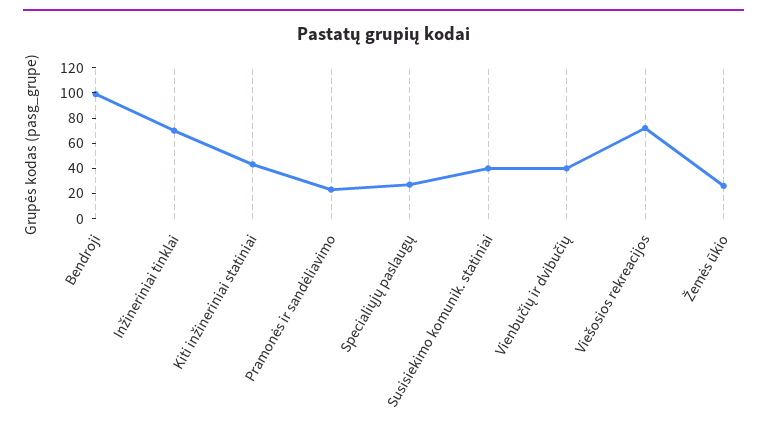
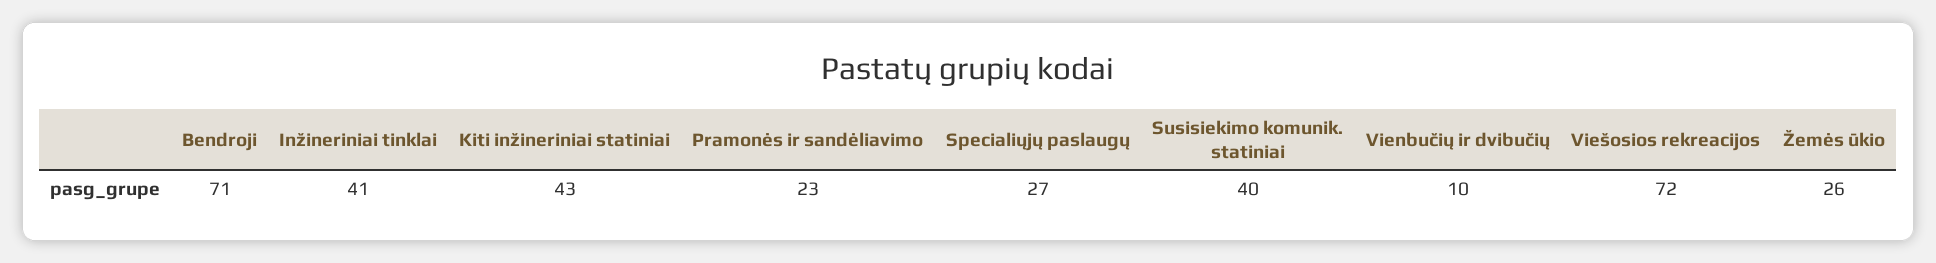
Bendroji: 100 -> 71
Inžineriniai tinklai: 70 -> 41
Vienbučių ir dvibučių: 40 -> 10

